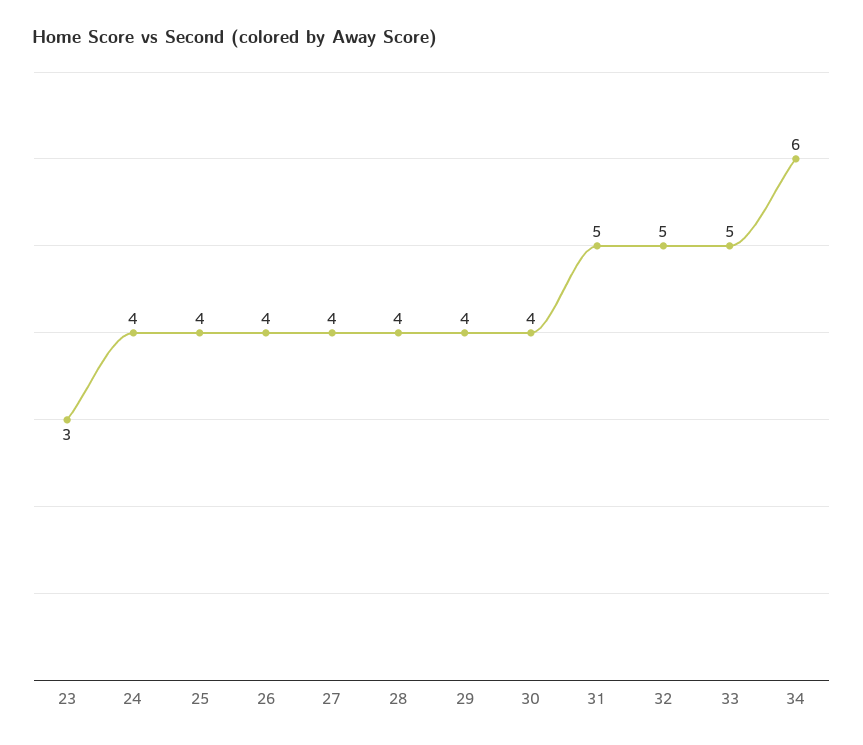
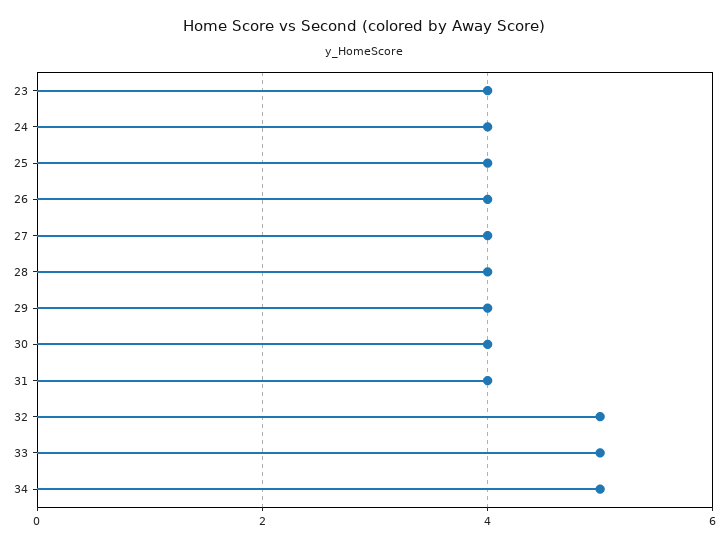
23: 3 -> 4
31: 5 -> 4
34: 6 -> 5

